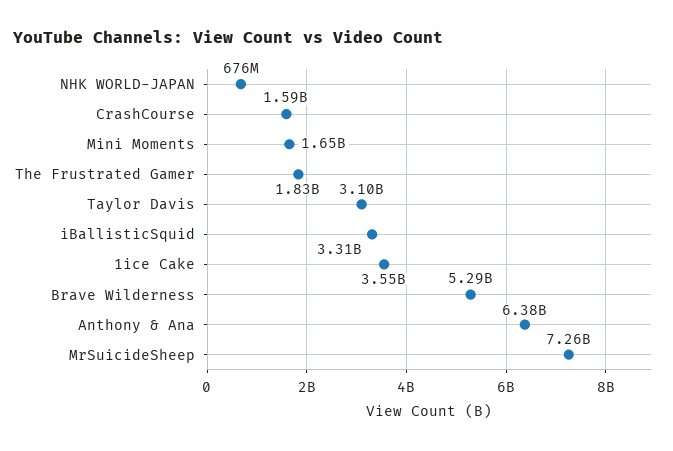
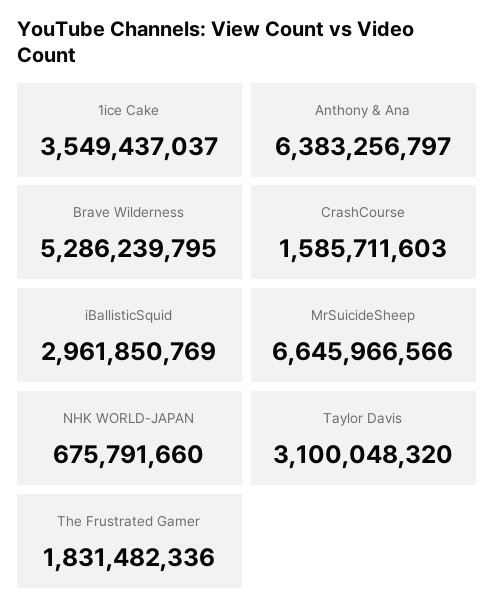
Mini Moments: 1650000000 -> none
iBallisticSquid: 3310000000 -> 2961850769
MrSuicideSheep: 7260000000 -> 6645966566

